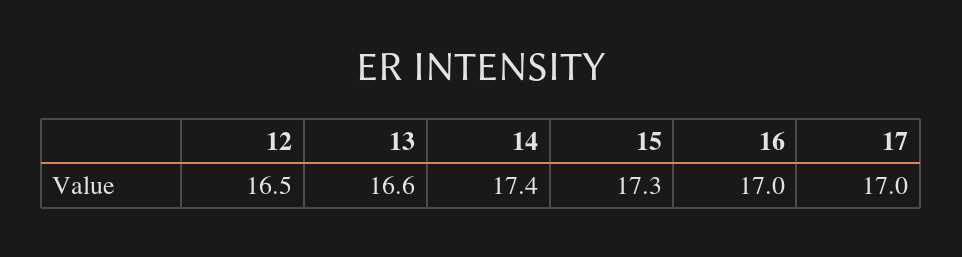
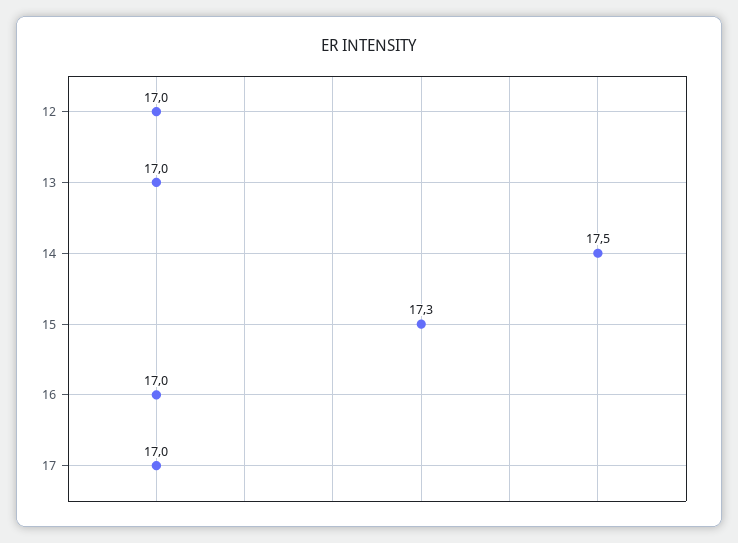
12: 16.5 -> 17
13: 16.6 -> 17
14: 17.4 -> 17.5

